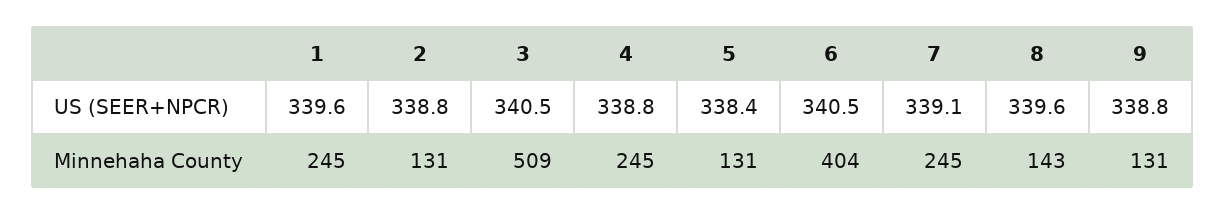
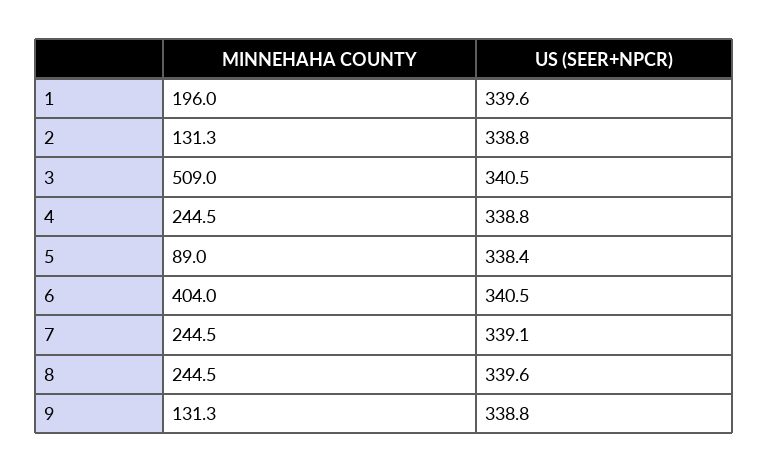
1, Minnehaha County: 245 -> 196
5, Minnehaha County: 131 -> 89
8, Minnehaha County: 143 -> 244.5

